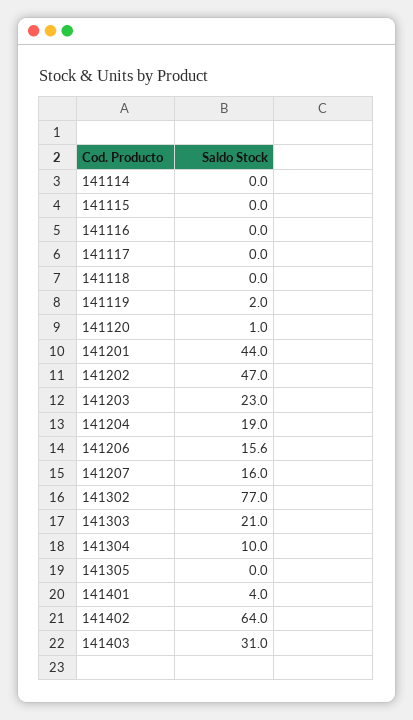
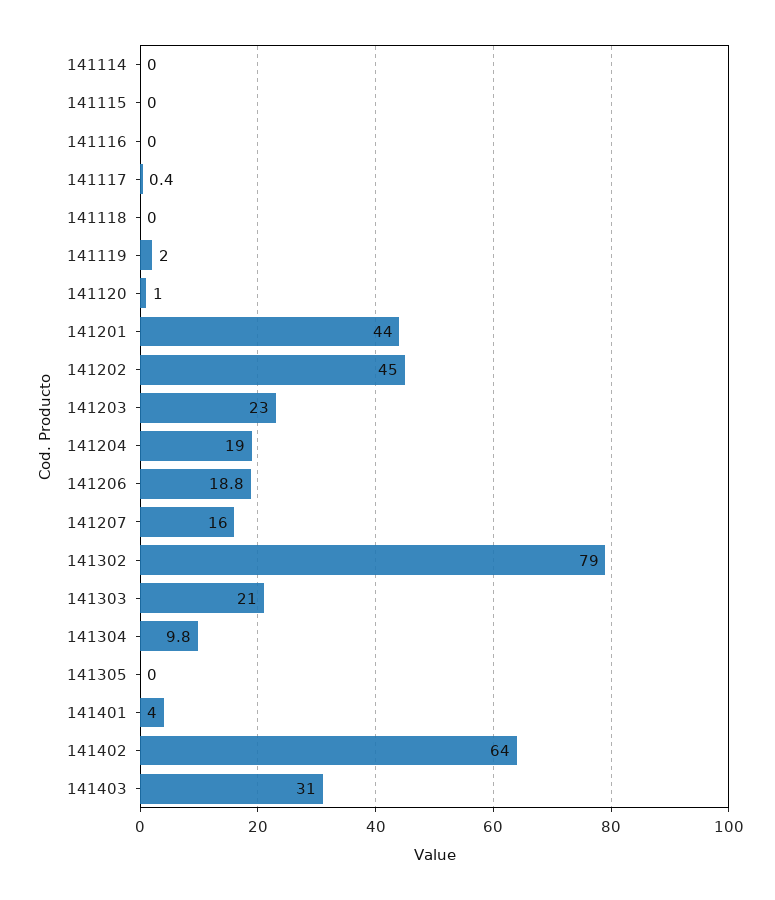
141117: 0 -> 0.4
141202: 47 -> 45
141206: 15.6 -> 18.8
141302: 77 -> 79
141304: 10 -> 9.8

